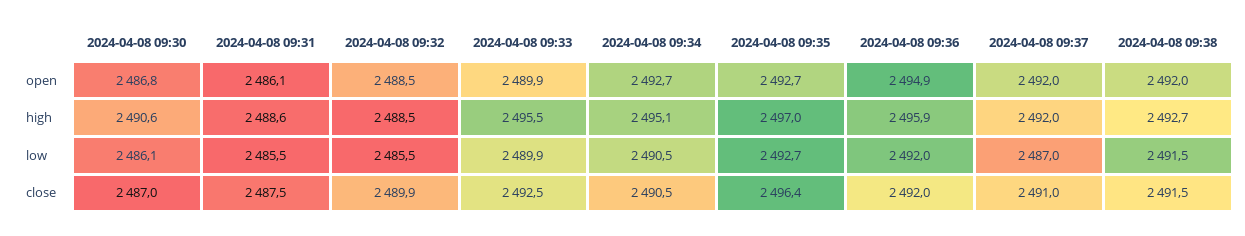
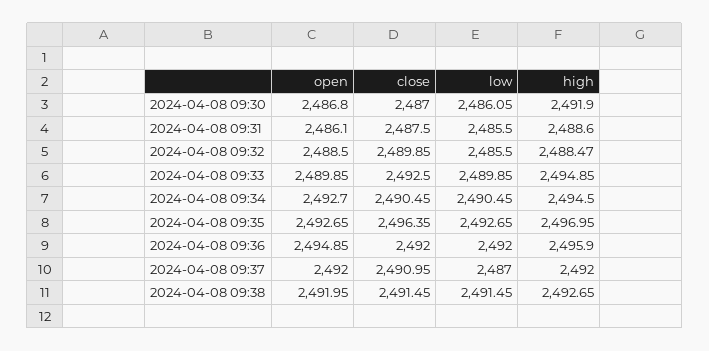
2024-04-08 09:30, high: 2490.6 -> 2491.9
2024-04-08 09:33, high: 2495.5 -> 2494.85
2024-04-08 09:34, high: 2495.1 -> 2494.5

